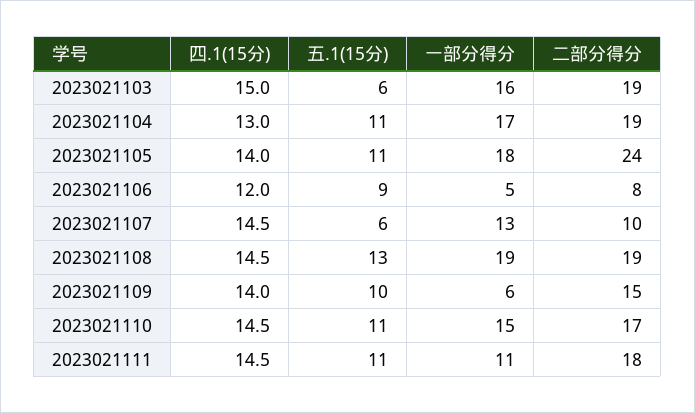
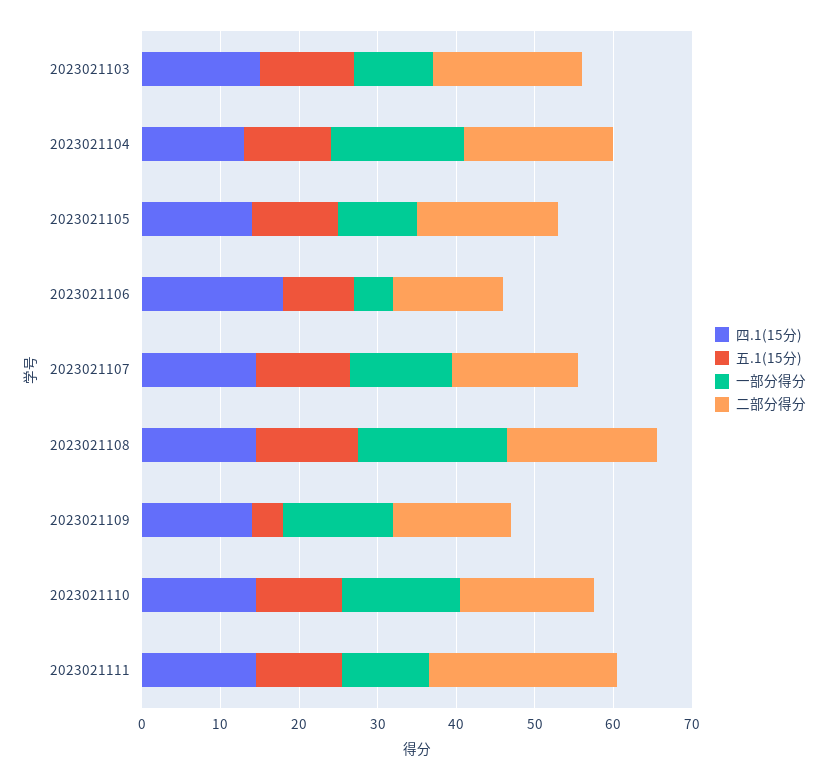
五.1(15分), 2023021103: 6 -> 12
一部分得分, 2023021103: 16 -> 10
一部分得分, 2023021105: 18 -> 10
二部分得分, 2023021105: 24 -> 18
四.1(15分), 2023021106: 12 -> 18
二部分得分, 2023021106: 8 -> 14
五.1(15分), 2023021107: 6 -> 12
二部分得分, 2023021107: 10 -> 16
五.1(15分), 2023021109: 10 -> 4
一部分得分, 2023021109: 6 -> 14
二部分得分, 2023021111: 18 -> 24

